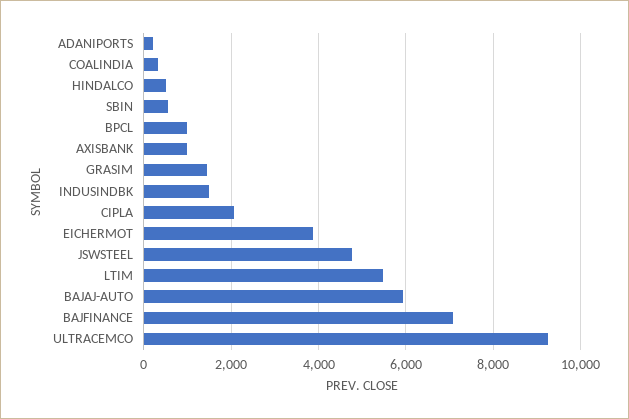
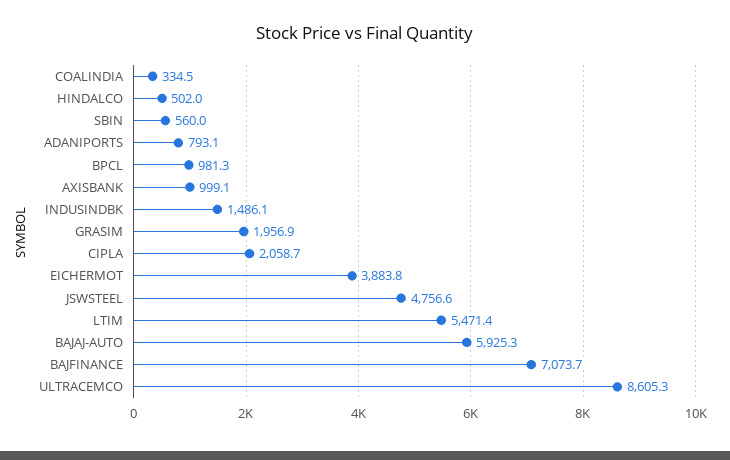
ADANIPORTS: 200 -> 793.1
GRASIM: 1400 -> 1956.9
ULTRACEMCO: 9200 -> 8605.3

